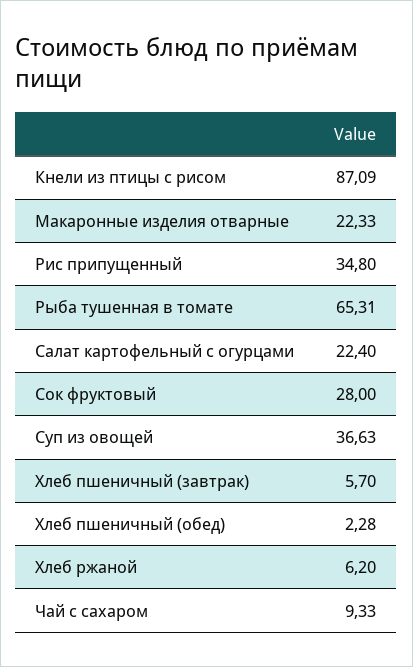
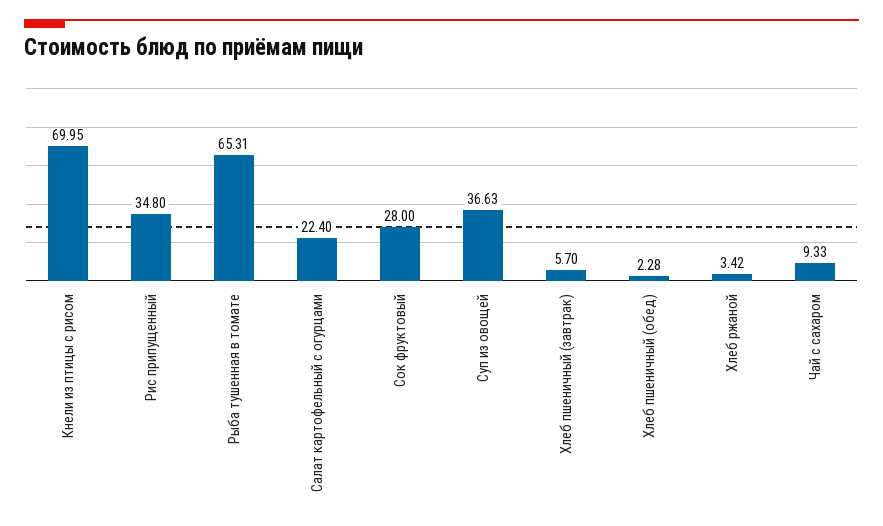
Кнели из птицы с рисом: 87.09 -> 69.95
Макаронные изделия отварные: 22.33 -> none
Хлеб ржаной: 6.2 -> 3.42

